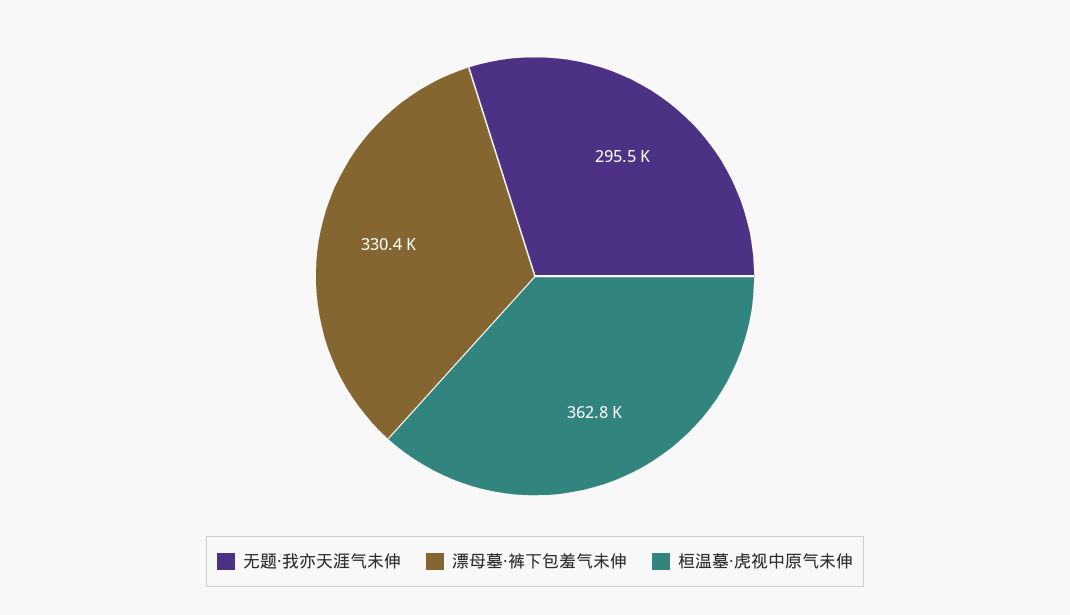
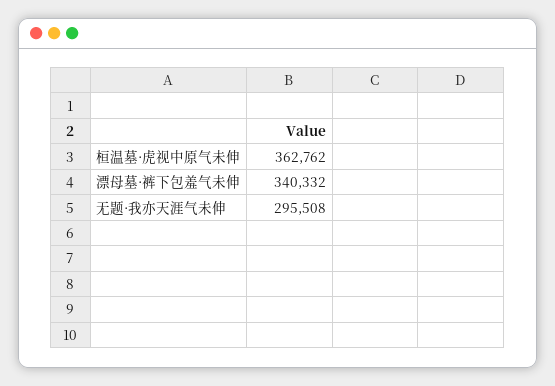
漂母墓·裤下包羞气未伸: 330400 -> 340332

